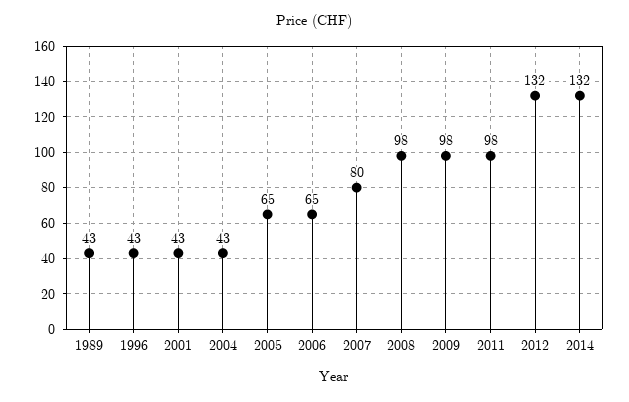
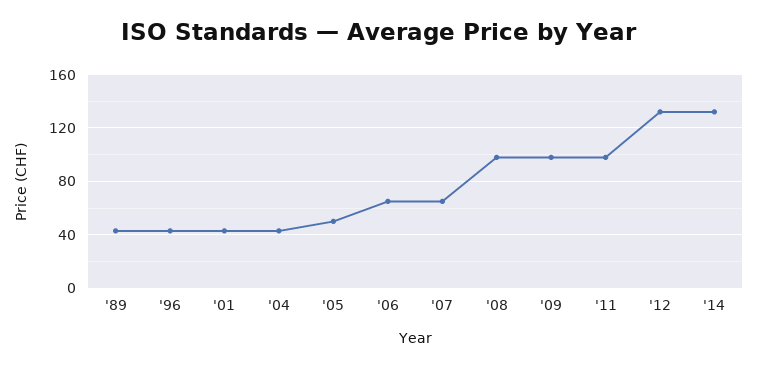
2005: 65 -> 50
2007: 80 -> 65

